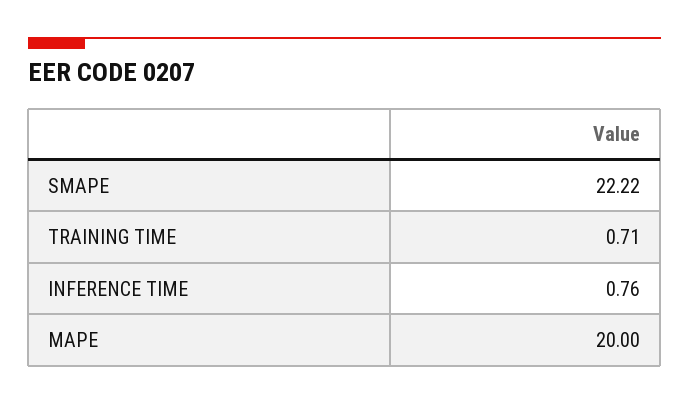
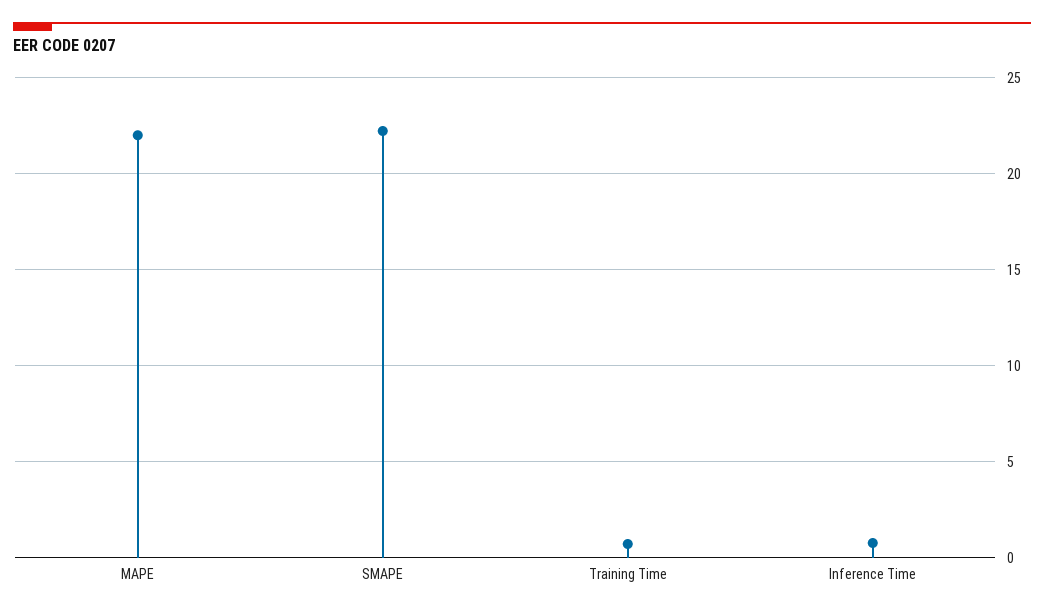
MAPE: 20 -> 22

